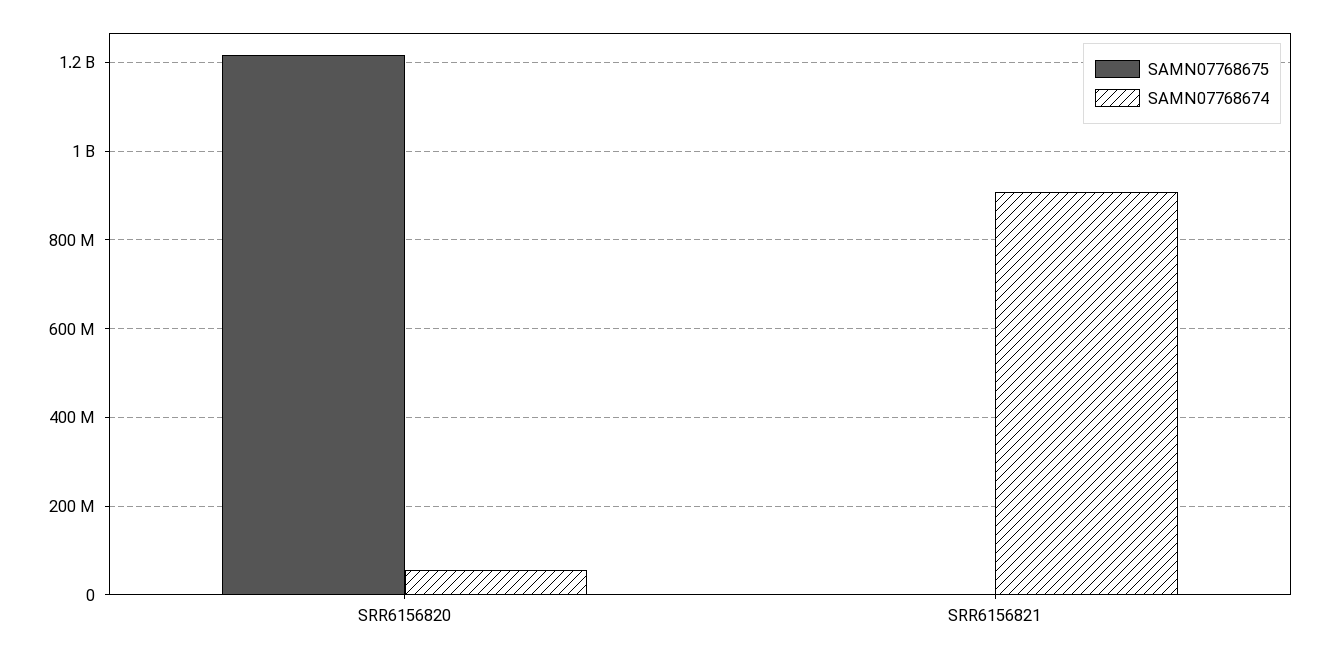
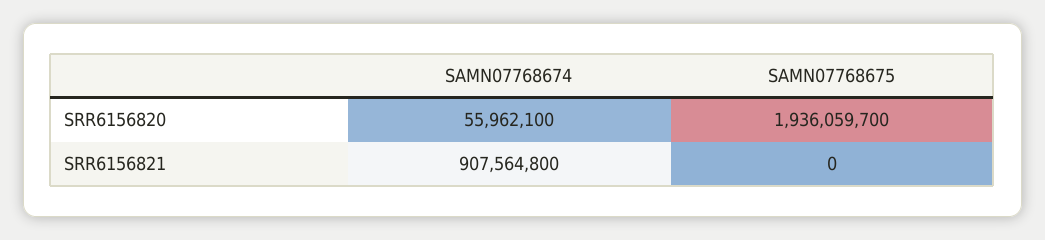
SAMN07768675, SRR6156820: 1220000000 -> 1936059700

